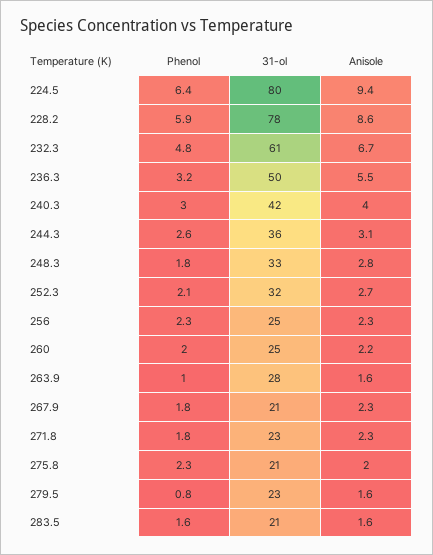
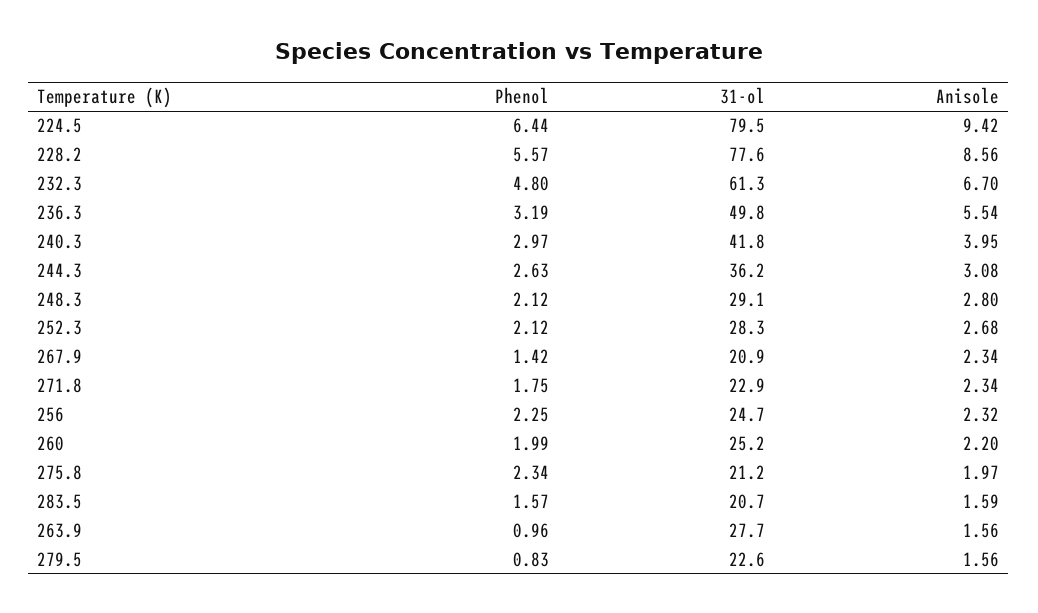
Phenol, 228.2: 5.9 -> 5.57
Phenol, 248.3: 1.8 -> 2.12
31-ol, 248.3: 33 -> 29.1
31-ol, 252.3: 32 -> 28.3
Phenol, 267.9: 1.8 -> 1.42

